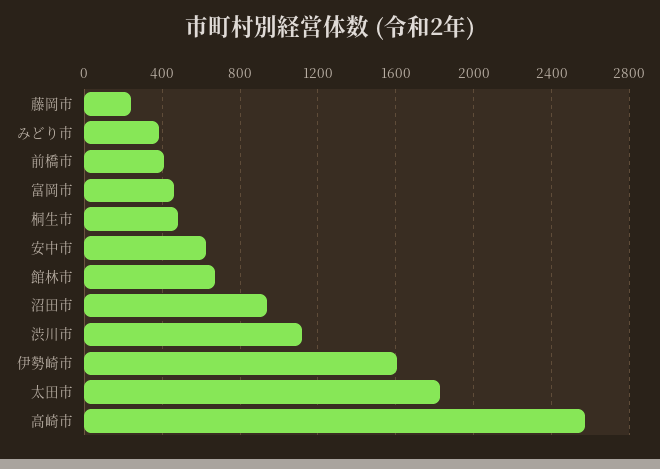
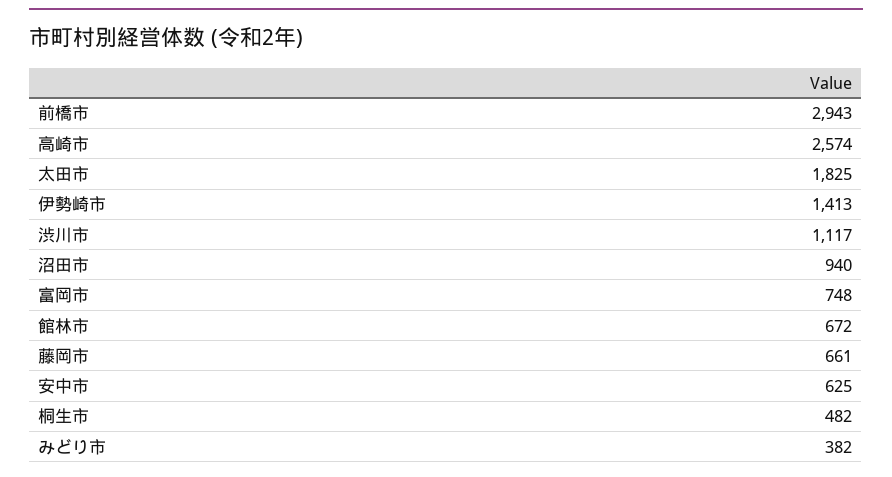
藤岡市: 250 -> 661
前橋市: 400 -> 2943
富岡市: 450 -> 748
伊勢崎市: 1600 -> 1413

